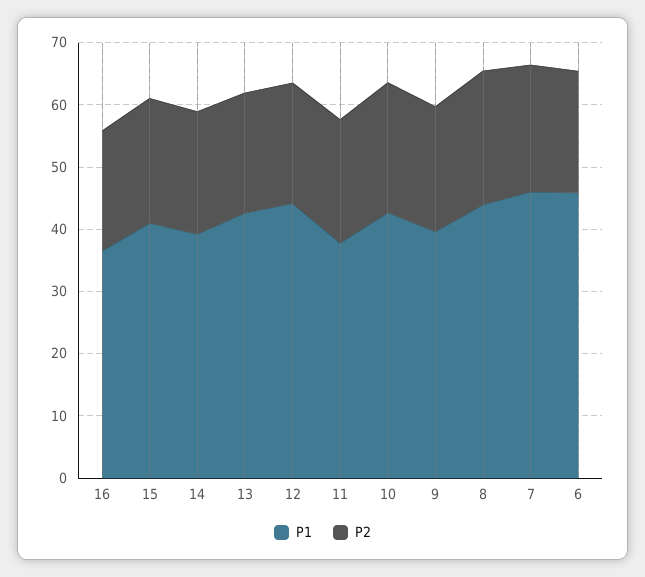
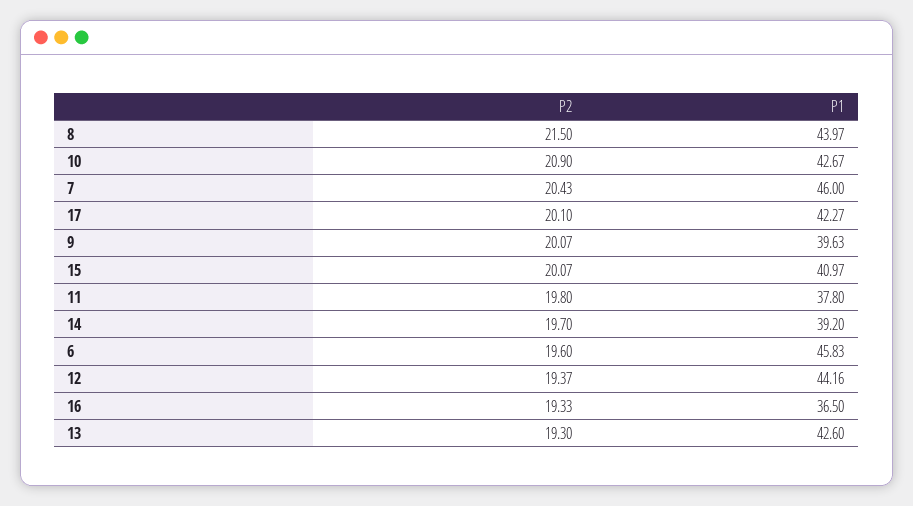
P2, 17: none -> 20.1
P1, 17: none -> 42.27

